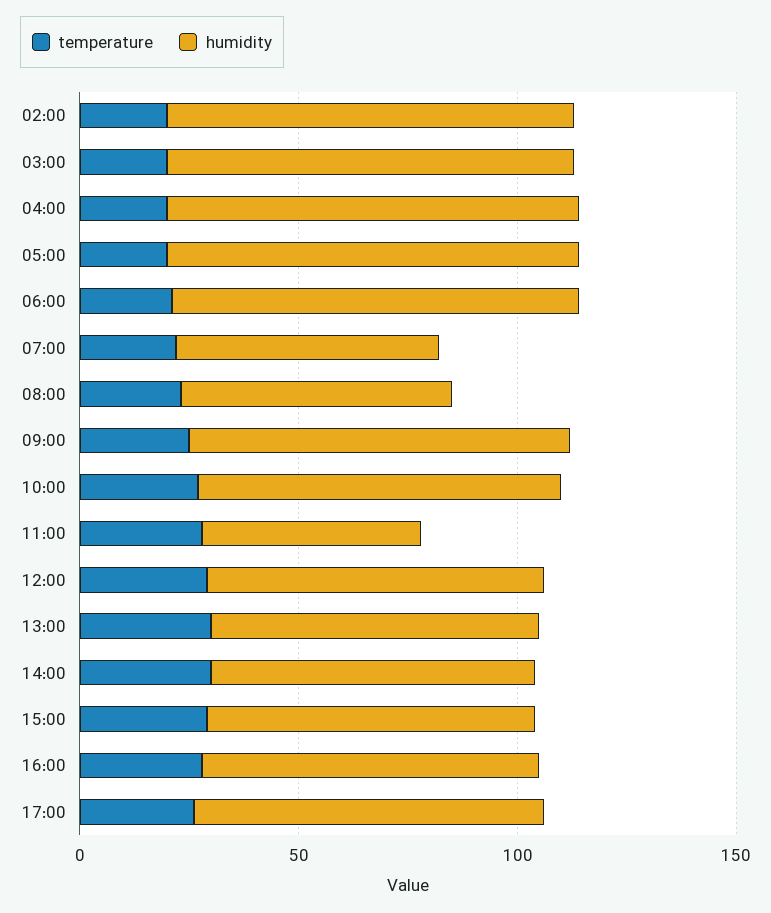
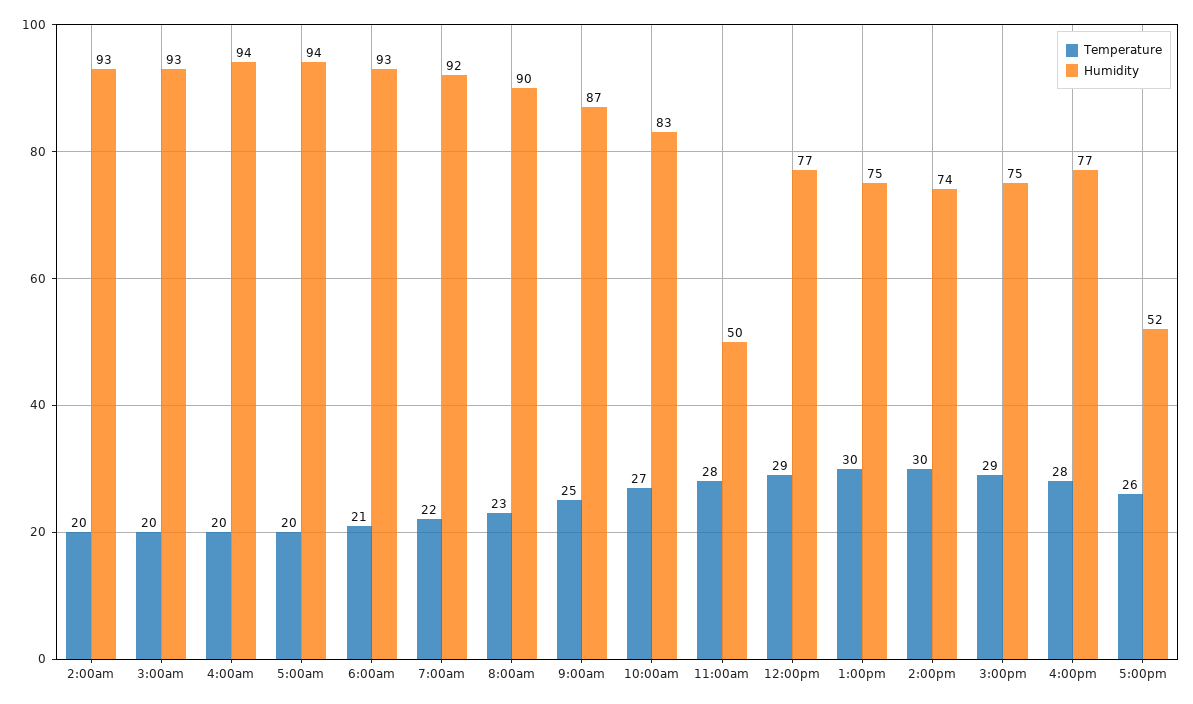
humidity, 07:00: 60 -> 92
humidity, 08:00: 60 -> 90
humidity, 17:00: 80 -> 52

